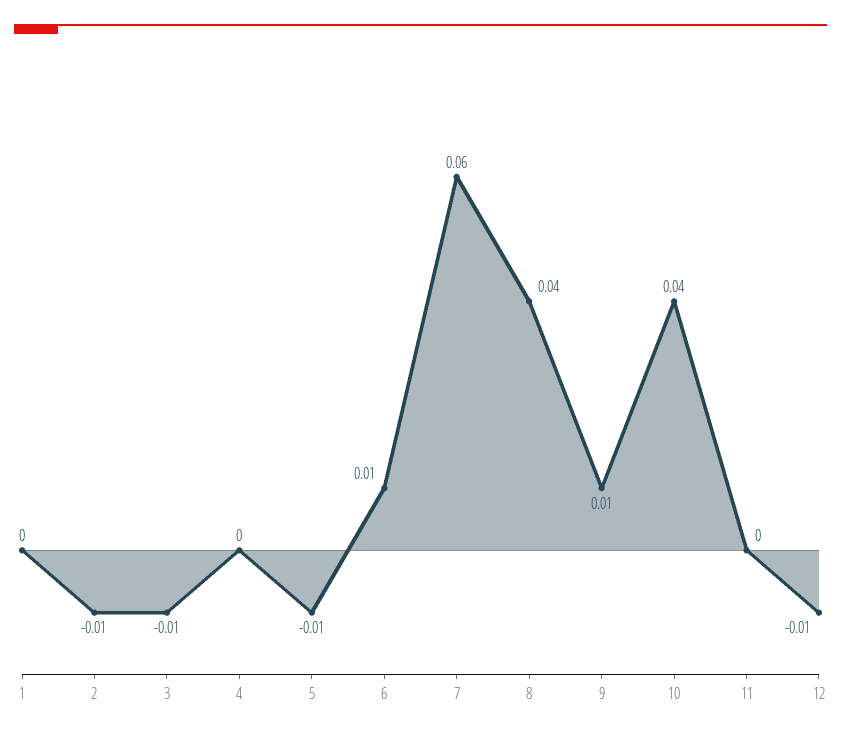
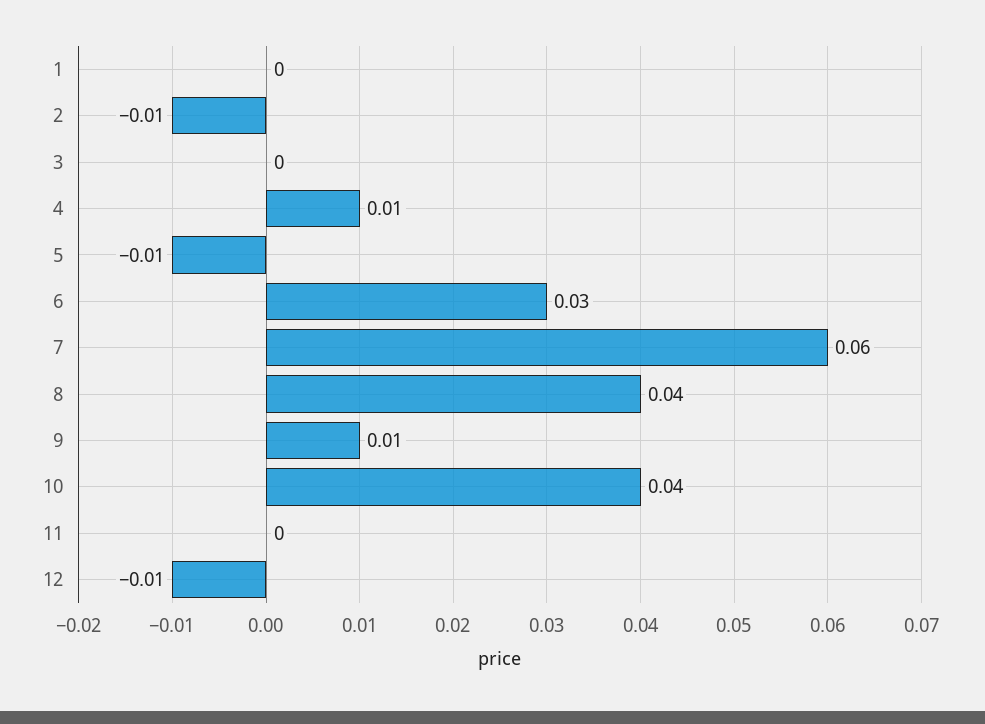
3: -0.01 -> 0
4: 0 -> 0.01
6: 0.01 -> 0.03

